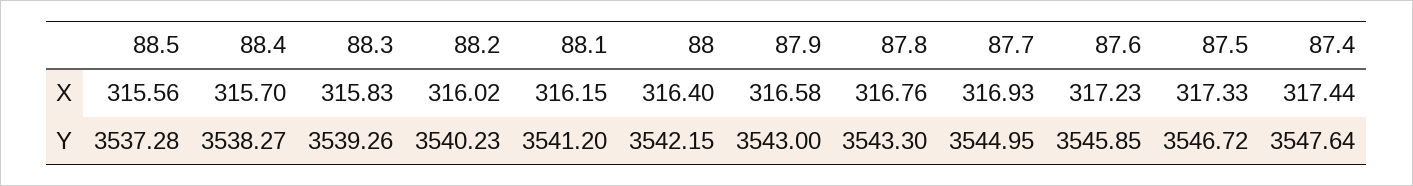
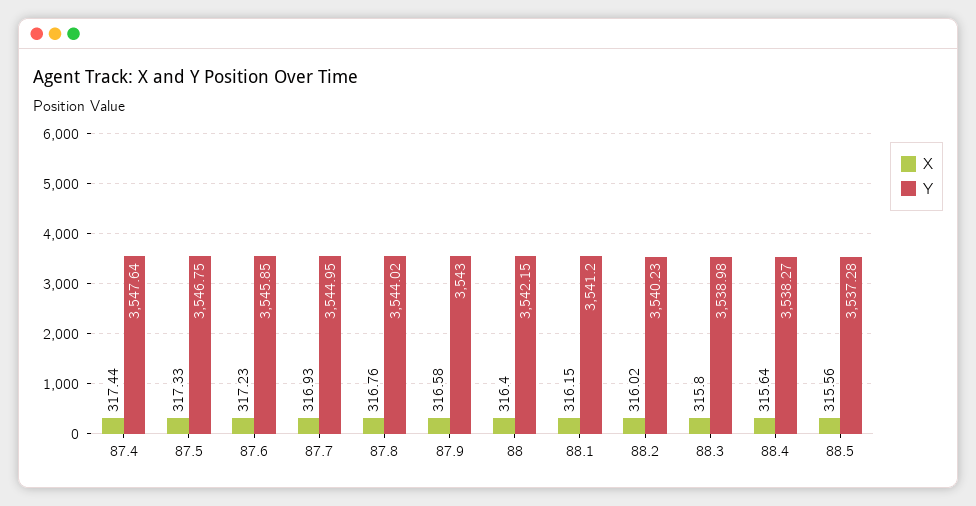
X, 88.4: 315.7 -> 315.64
X, 88.3: 315.83 -> 315.8
Y, 88.3: 3539.26 -> 3538.98
Y, 87.8: 3543.3 -> 3544.02
Y, 87.5: 3546.72 -> 3546.75

